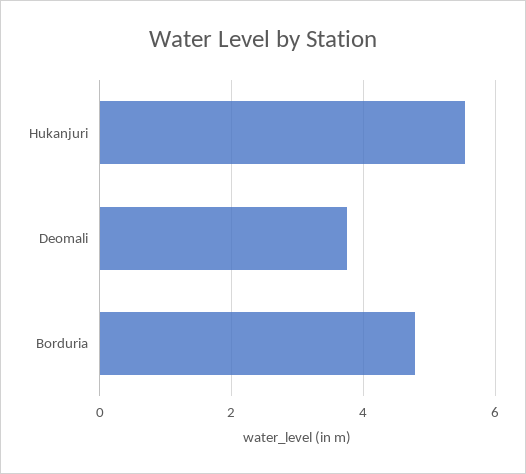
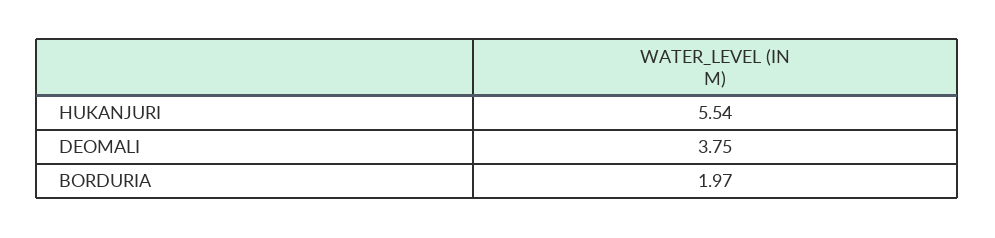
Borduria: 4.8 -> 1.97

